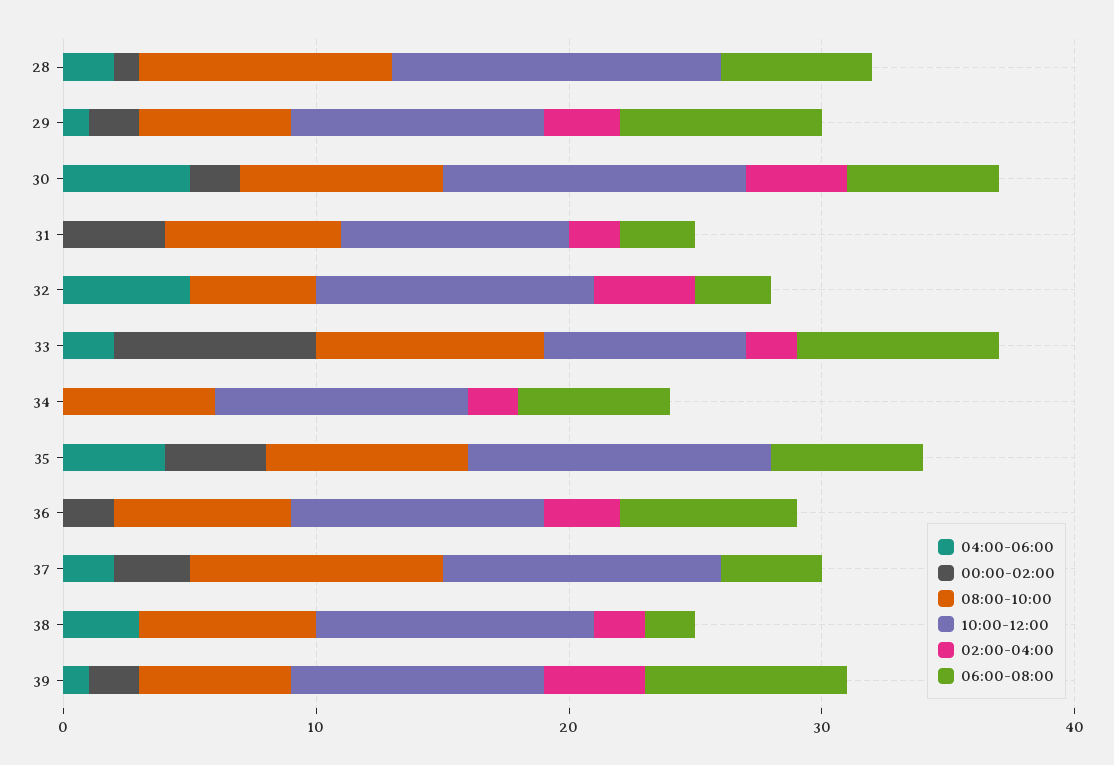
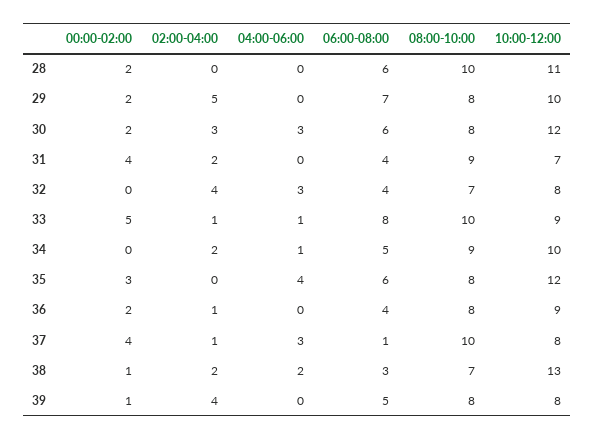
04:00-06:00, 28: 2 -> 0
00:00-02:00, 28: 1 -> 2
10:00-12:00, 28: 13 -> 11
04:00-06:00, 29: 1 -> 0
08:00-10:00, 29: 6 -> 8
02:00-04:00, 29: 3 -> 5
06:00-08:00, 29: 8 -> 7
04:00-06:00, 30: 5 -> 3
02:00-04:00, 30: 4 -> 3
08:00-10:00, 31: 7 -> 9
10:00-12:00, 31: 9 -> 7
06:00-08:00, 31: 3 -> 4
04:00-06:00, 32: 5 -> 3
08:00-10:00, 32: 5 -> 7
10:00-12:00, 32: 11 -> 8
06:00-08:00, 32: 3 -> 4
04:00-06:00, 33: 2 -> 1
00:00-02:00, 33: 8 -> 5
08:00-10:00, 33: 9 -> 10
10:00-12:00, 33: 8 -> 9
02:00-04:00, 33: 2 -> 1
04:00-06:00, 34: 0 -> 1
08:00-10:00, 34: 6 -> 9
06:00-08:00, 34: 6 -> 5
00:00-02:00, 35: 4 -> 3
08:00-10:00, 36: 7 -> 8
10:00-12:00, 36: 10 -> 9
02:00-04:00, 36: 3 -> 1
06:00-08:00, 36: 7 -> 4
04:00-06:00, 37: 2 -> 3
00:00-02:00, 37: 3 -> 4
10:00-12:00, 37: 11 -> 8
02:00-04:00, 37: 0 -> 1
06:00-08:00, 37: 4 -> 1
04:00-06:00, 38: 3 -> 2
00:00-02:00, 38: 0 -> 1
10:00-12:00, 38: 11 -> 13
06:00-08:00, 38: 2 -> 3
04:00-06:00, 39: 1 -> 0
00:00-02:00, 39: 2 -> 1
08:00-10:00, 39: 6 -> 8
10:00-12:00, 39: 10 -> 8
06:00-08:00, 39: 8 -> 5

